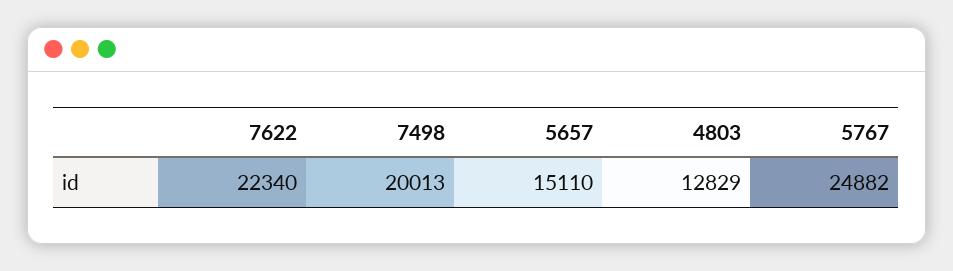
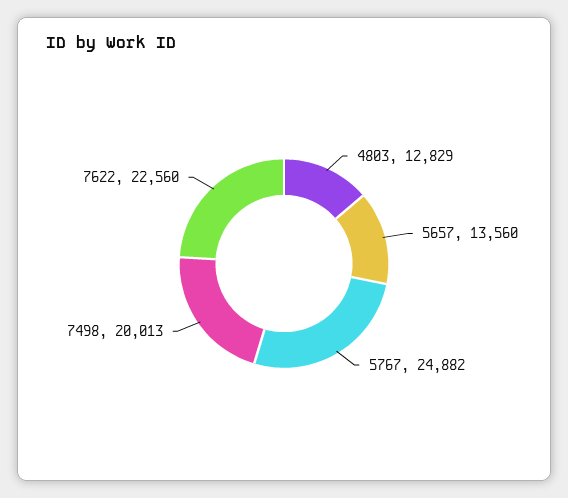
7622: 22340 -> 22560
5657: 15110 -> 13560

